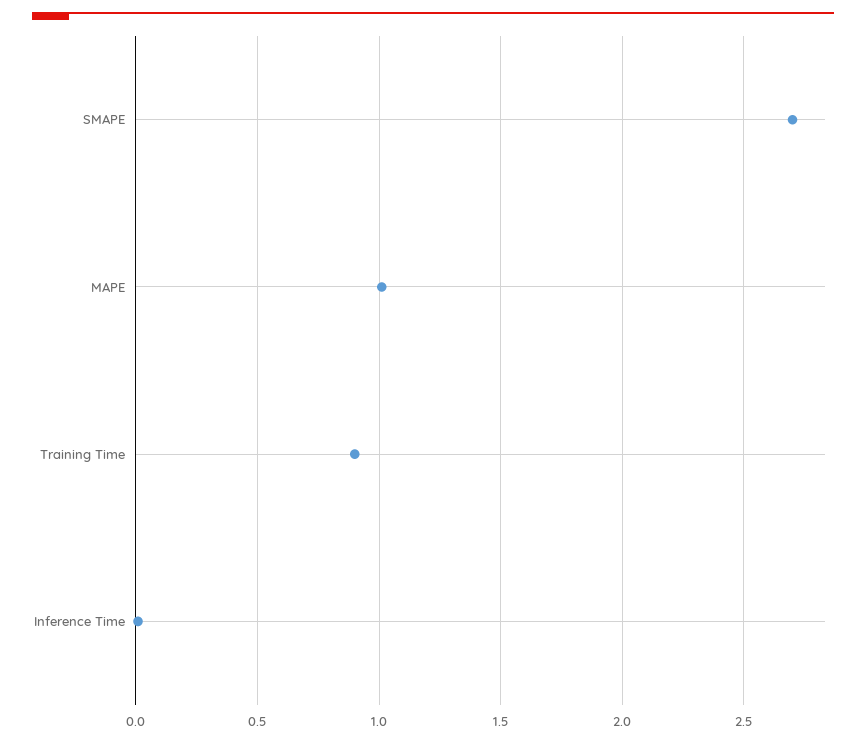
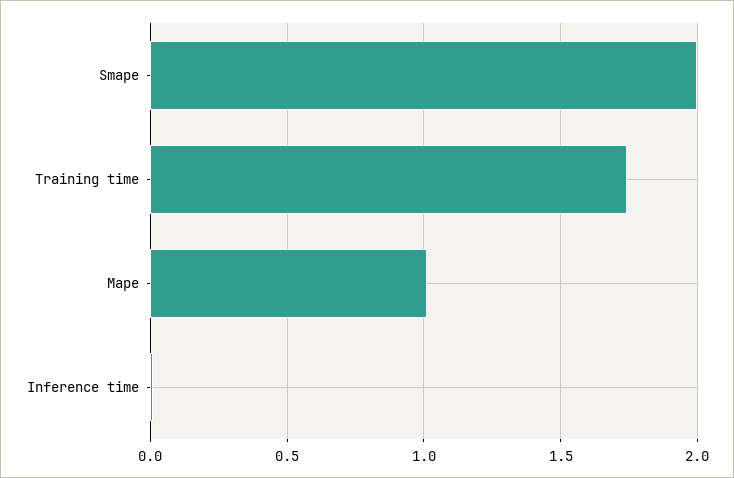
SMAPE: 2.7 -> 2
Training Time: 0.9 -> 1.75

